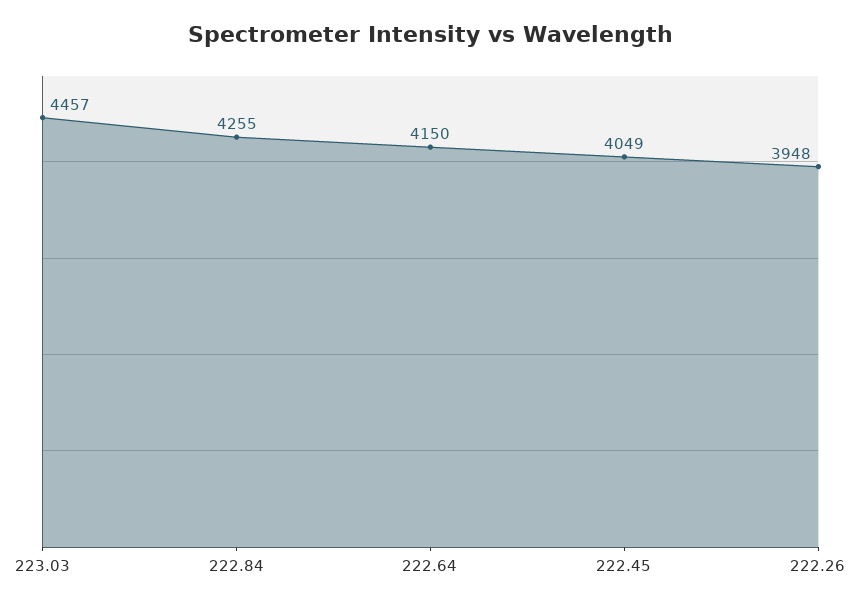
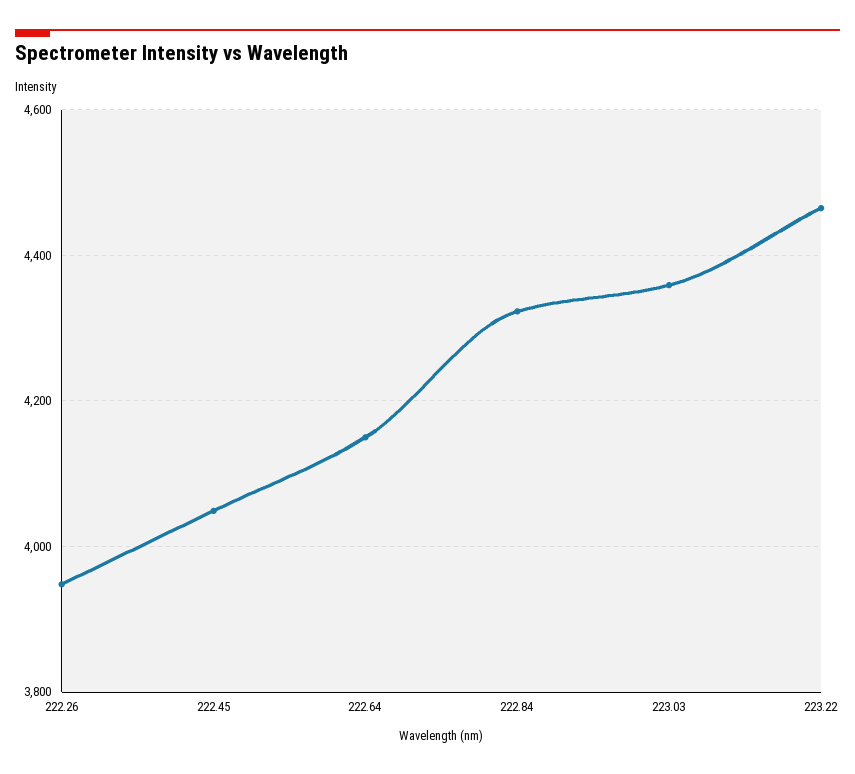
223.03: 4457 -> 4360
222.84: 4255 -> 4320
223.22: none -> 4460

